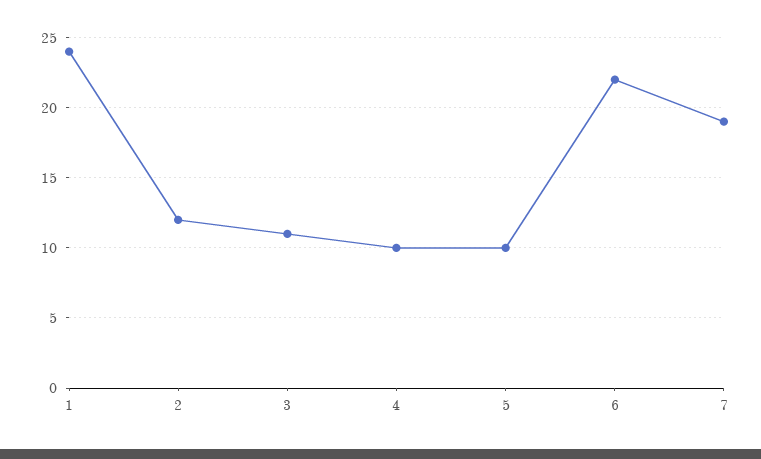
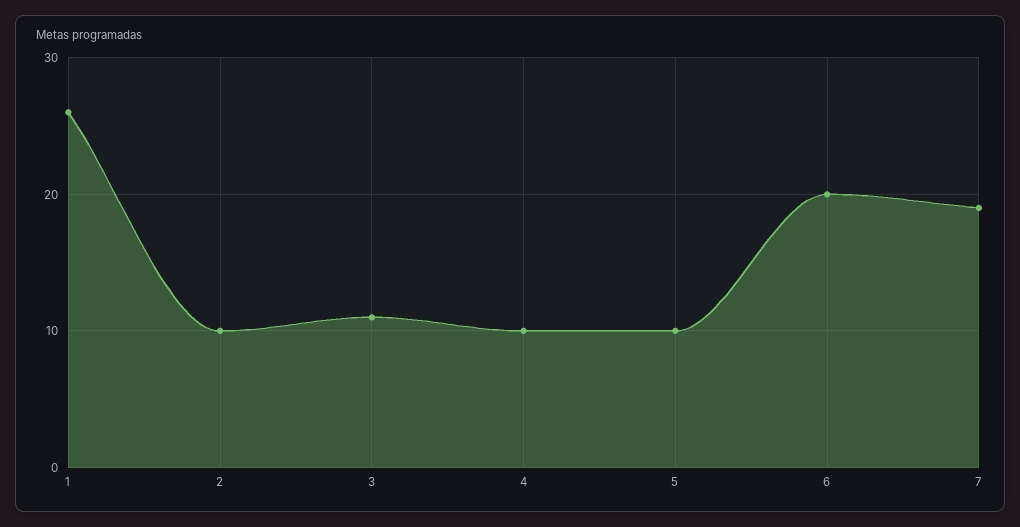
1: 24 -> 26
2: 12 -> 10
6: 22 -> 20

